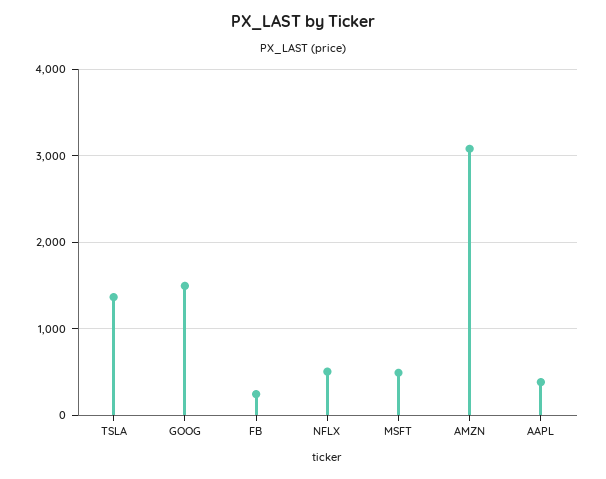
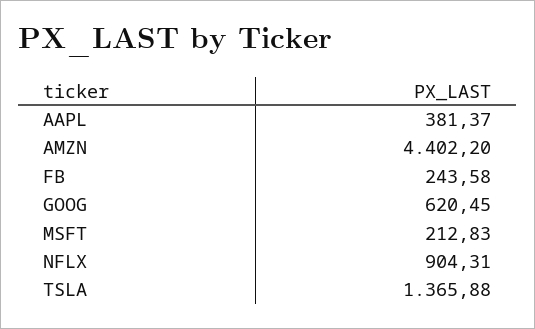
GOOG: 1500 -> 620.45
NFLX: 500 -> 904.31
MSFT: 500 -> 212.83
AMZN: 3100 -> 4402.2

